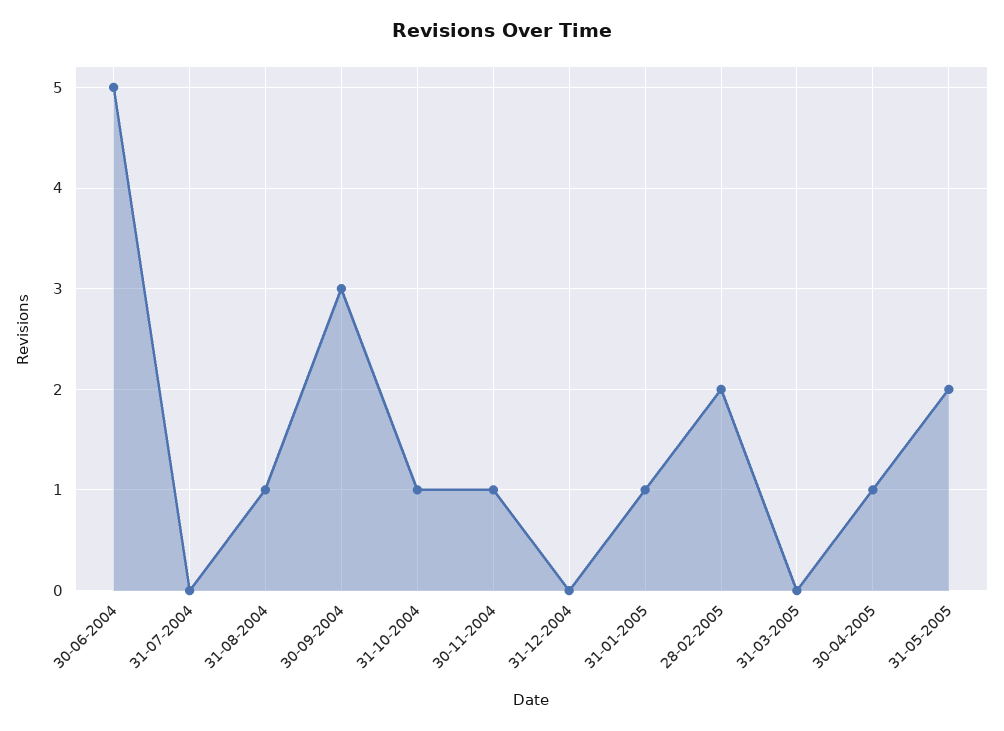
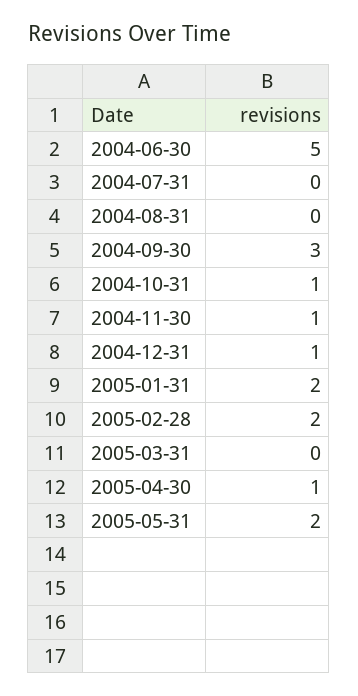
31-08-2004: 1 -> 0
31-12-2004: 0 -> 1
31-01-2005: 1 -> 2

